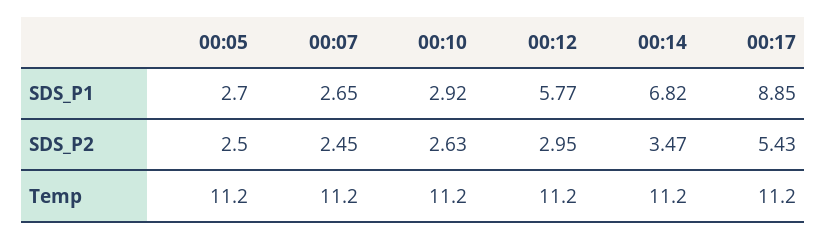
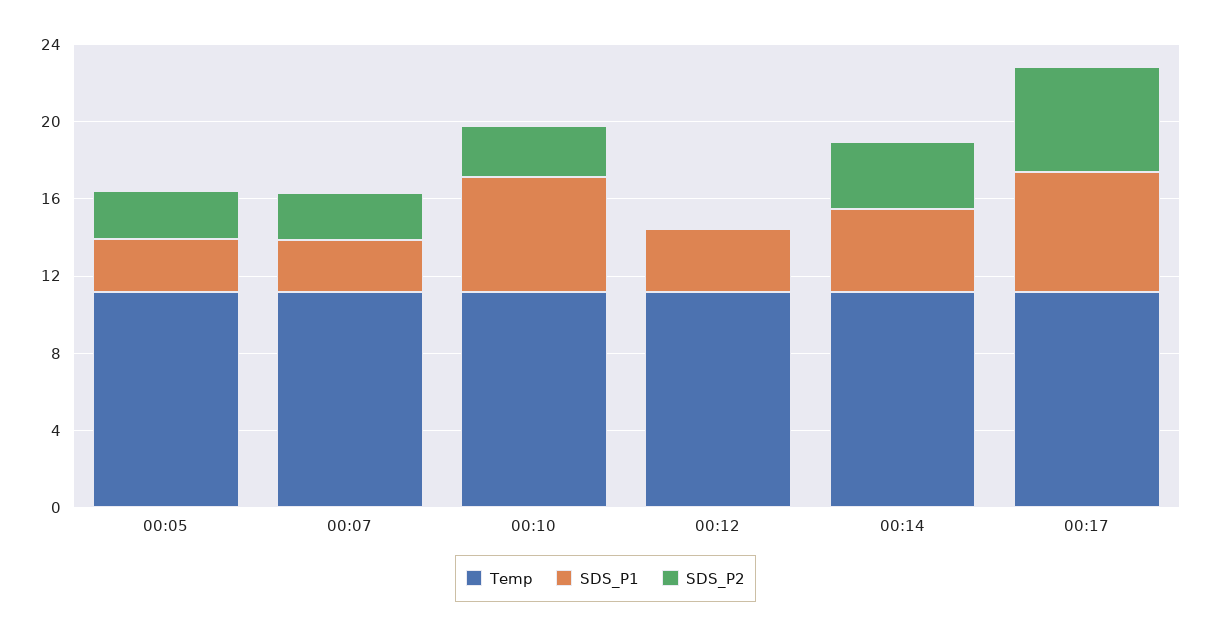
SDS_P1, 00:10: 2.92 -> 6
SDS_P1, 00:12: 5.77 -> 3
SDS_P1, 00:14: 6.82 -> 4
SDS_P1, 00:17: 8.85 -> 6
SDS_P2, 00:12: 2.95 -> 0

